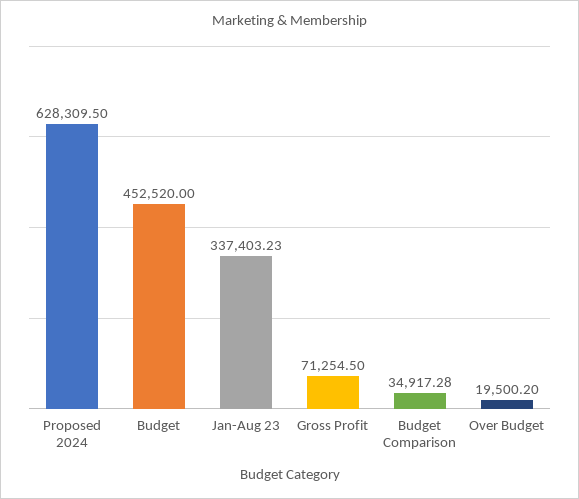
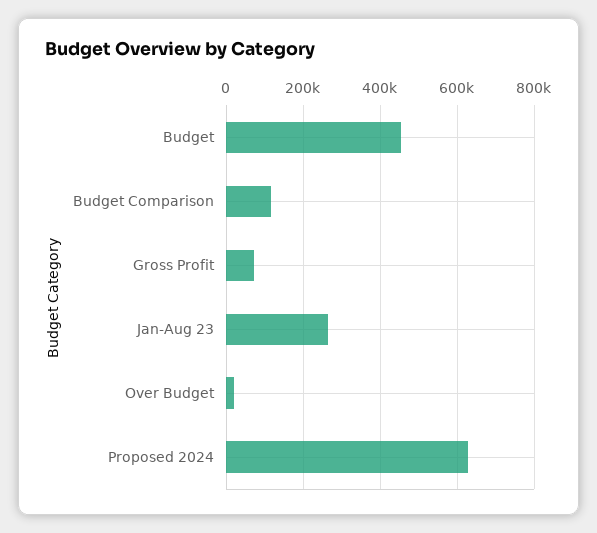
Jan-Aug 23: 337403.23 -> 260000
Budget Comparison: 34917.28 -> 120000

